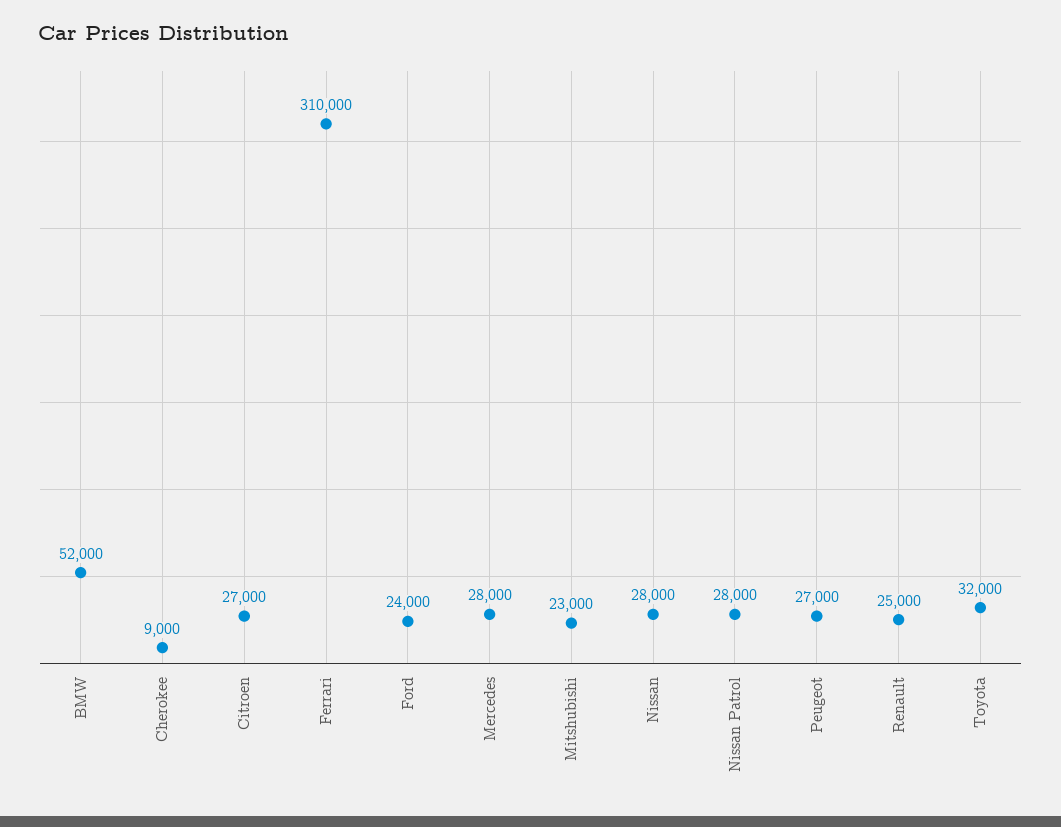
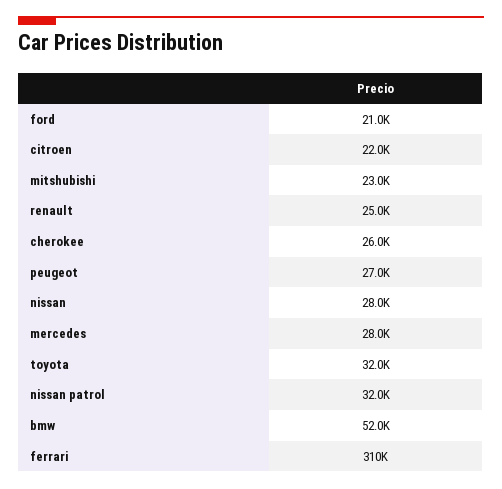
Cherokee: 9000 -> 26000
Citroen: 27000 -> 22000
Ford: 24000 -> 21000
Nissan Patrol: 28000 -> 32000

